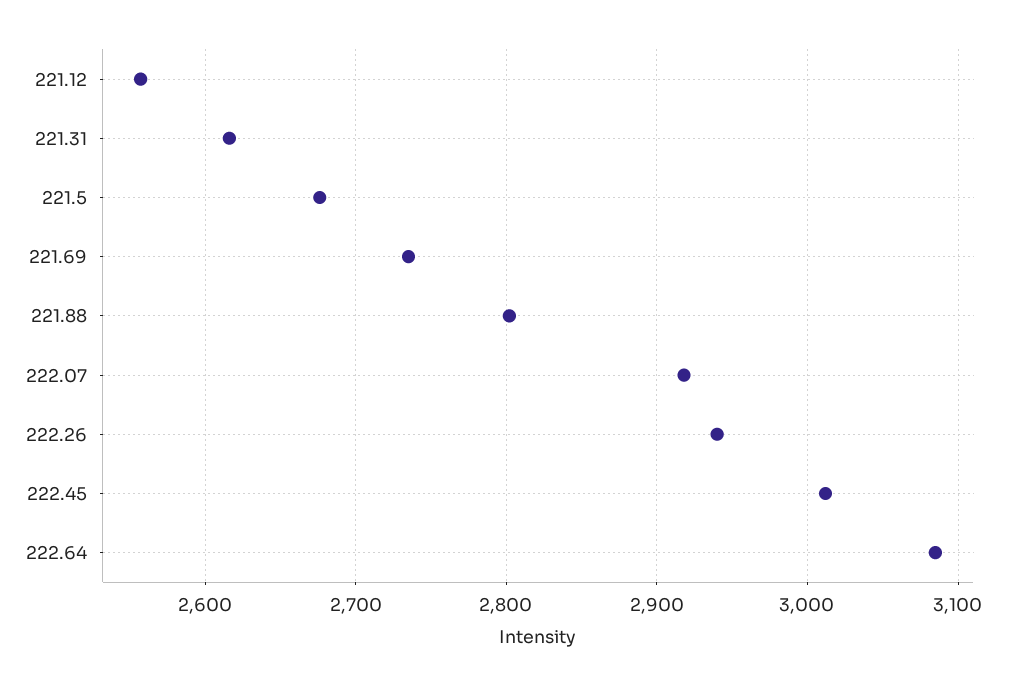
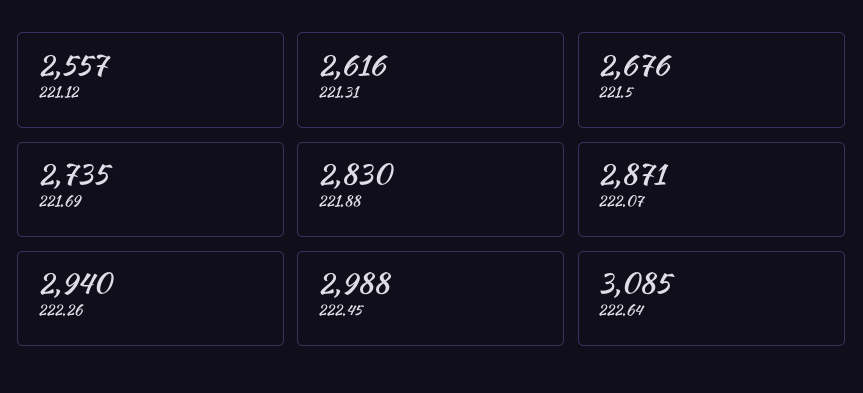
221.88: 2800 -> 2830
222.07: 2920 -> 2871
222.45: 3010 -> 2988

